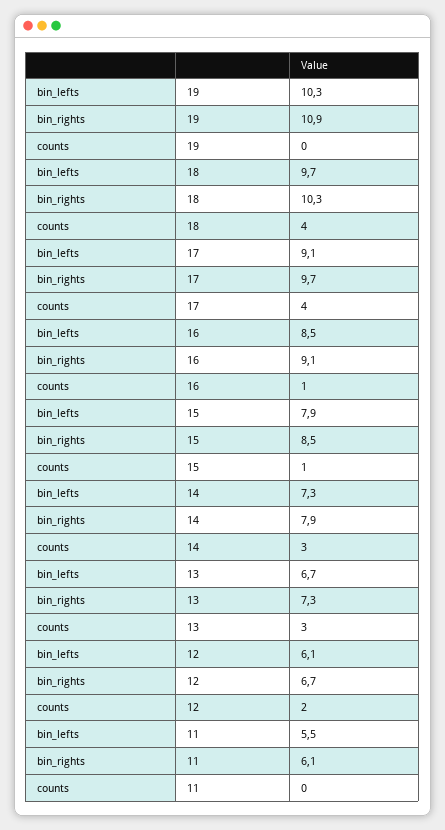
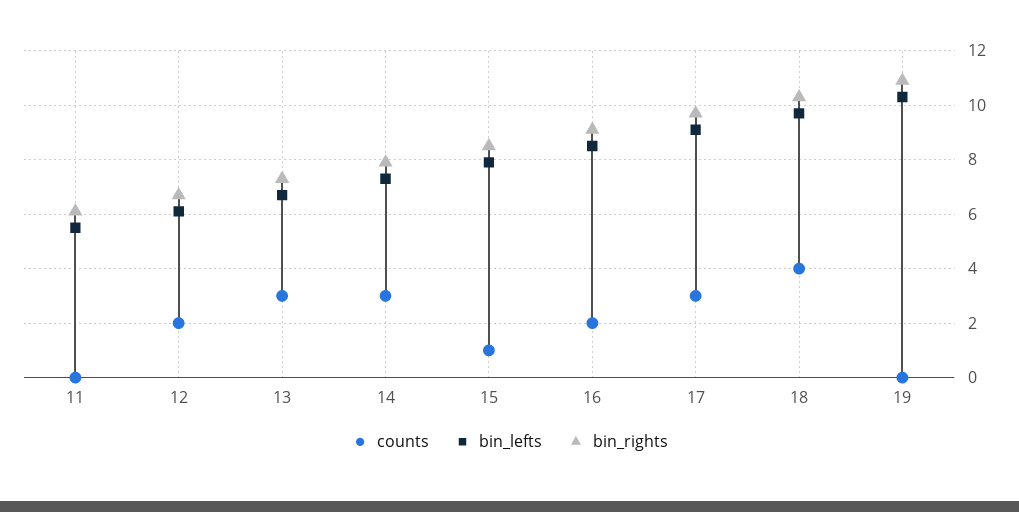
counts, 17: 4 -> 3
counts, 16: 1 -> 2

